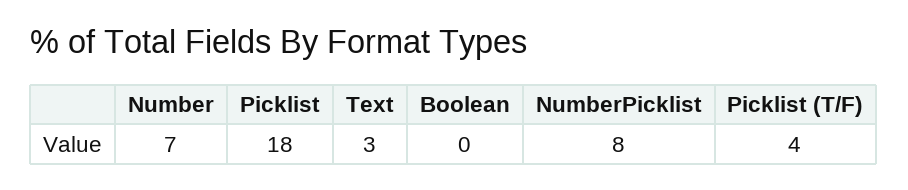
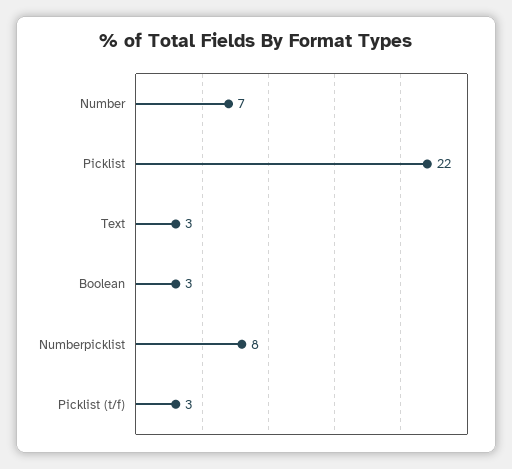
Picklist: 18 -> 22
Boolean: 0 -> 3
Picklist (T/F): 4 -> 3

